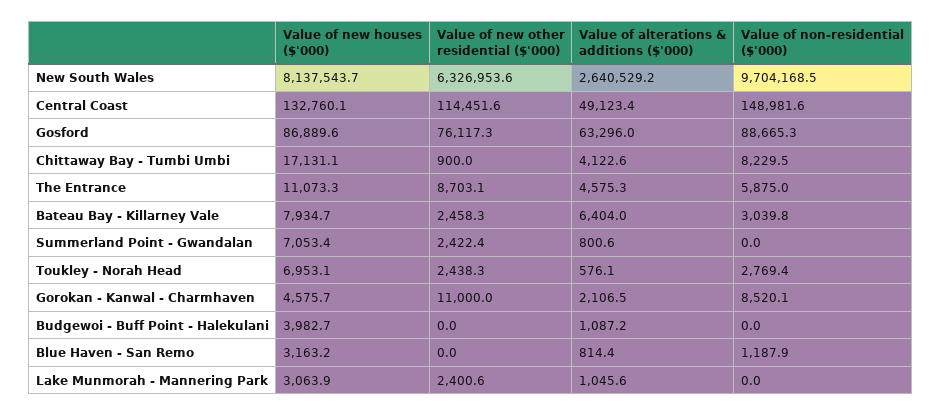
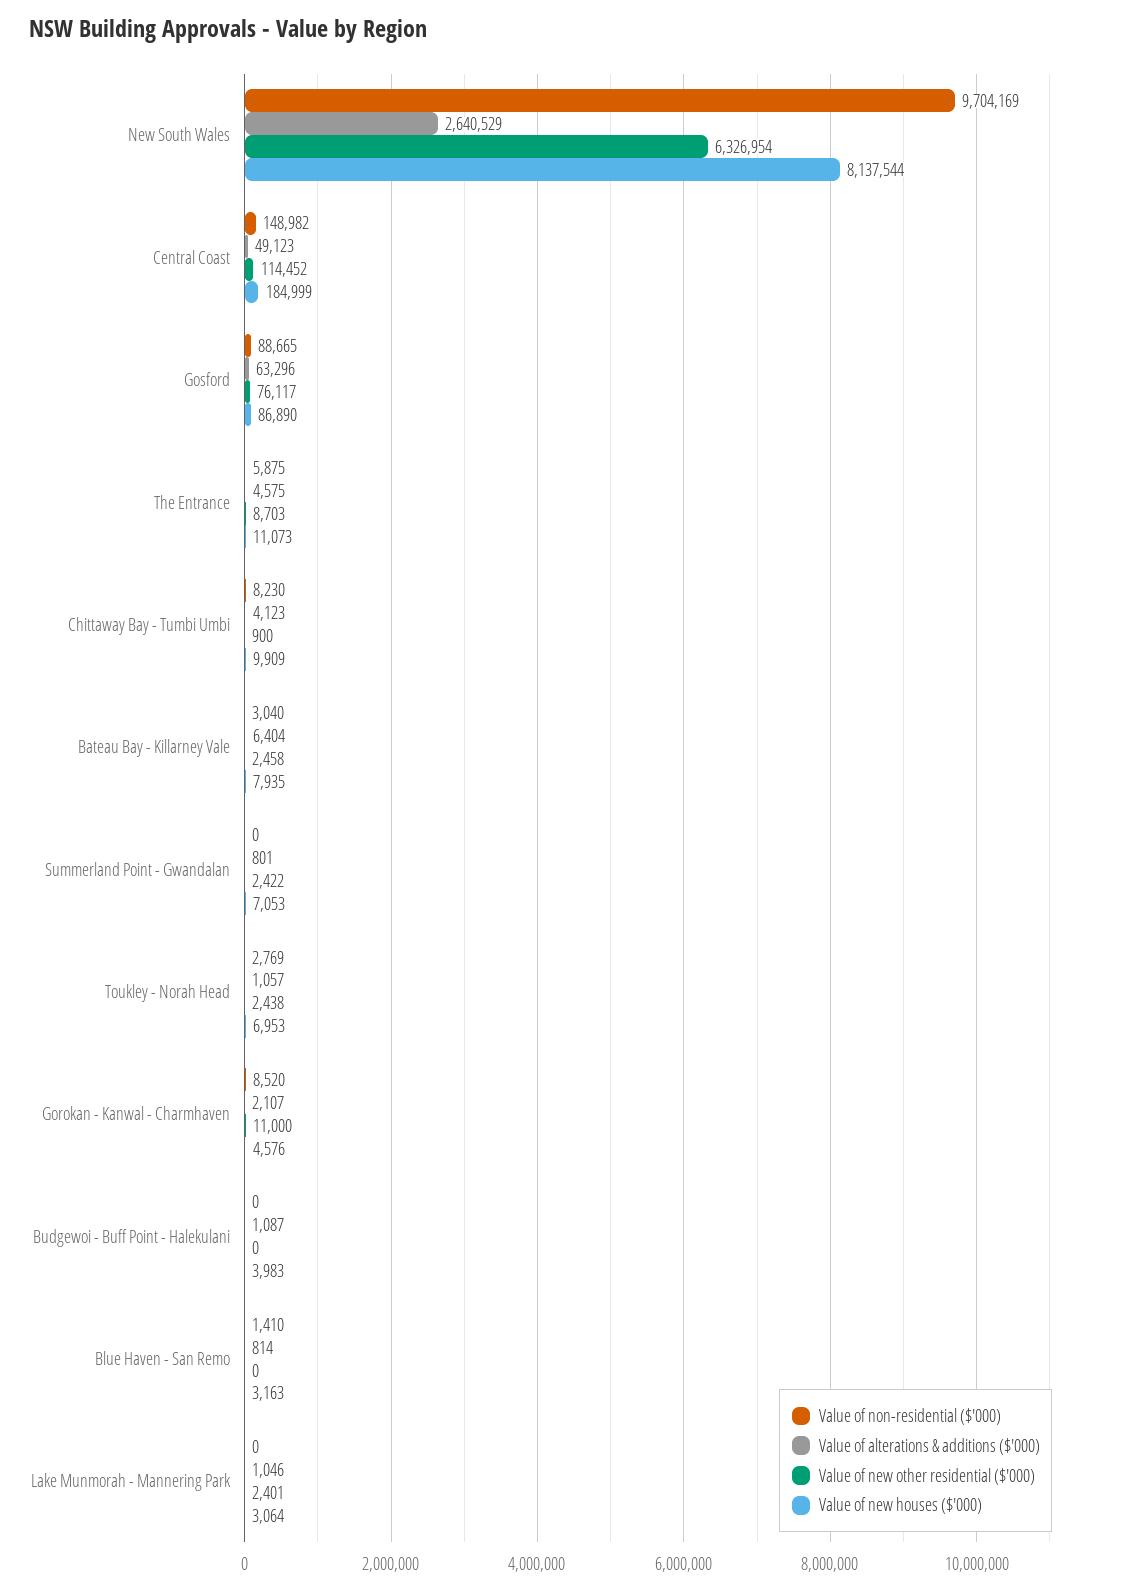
Value of new houses ($'000), Central Coast: 132760.1 -> 184999
Value of new houses ($'000), Chittaway Bay - Tumbi Umbi: 17131.1 -> 9909
Value of alterations & additions ($'000), Toukley - Norah Head: 576.1 -> 1057
Value of non-residential ($'000), Blue Haven - San Remo: 1187.9 -> 1410

